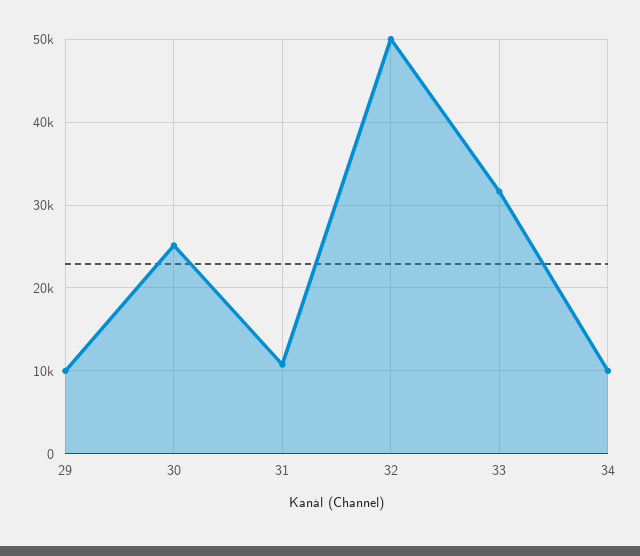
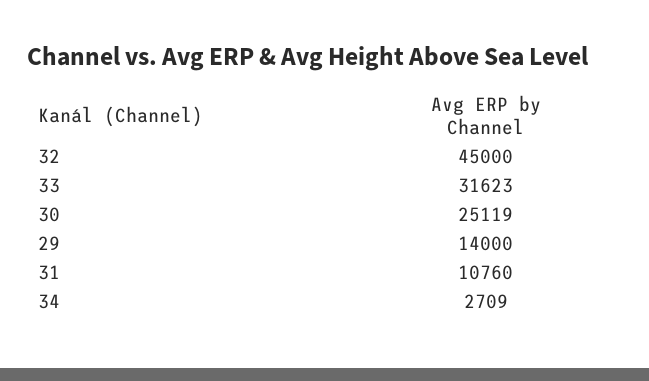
29: 10000 -> 14000
32: 50000 -> 45000
34: 10000 -> 2709

